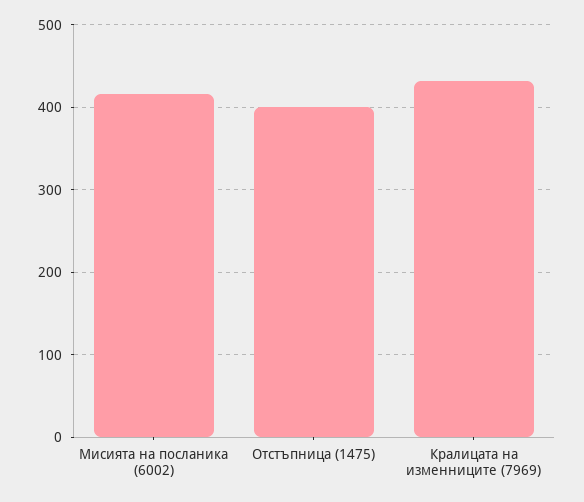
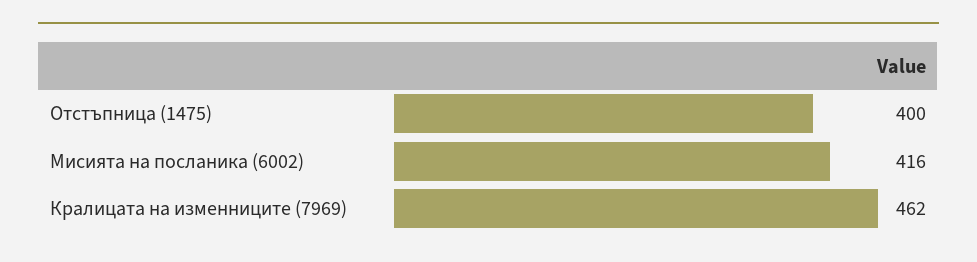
Кралицата на изменниците (7969): 430 -> 462

